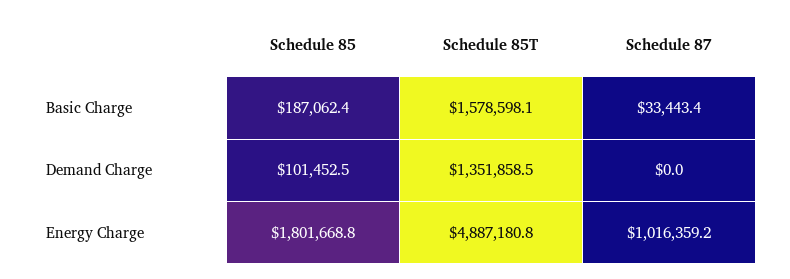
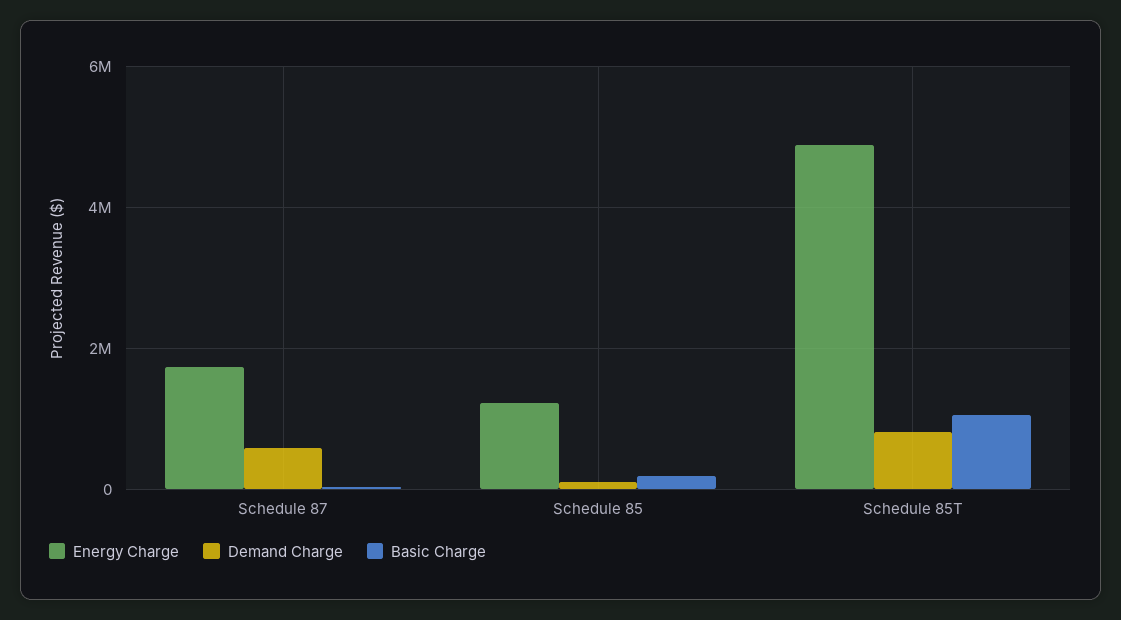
Basic Charge, Schedule 85T: 1578598.1 -> 1000000
Demand Charge, Schedule 85T: 1351858.5 -> 800000
Demand Charge, Schedule 87: 0 -> 600000
Energy Charge, Schedule 85: 1801668.8 -> 1200000
Energy Charge, Schedule 87: 1016359.2 -> 1800000

